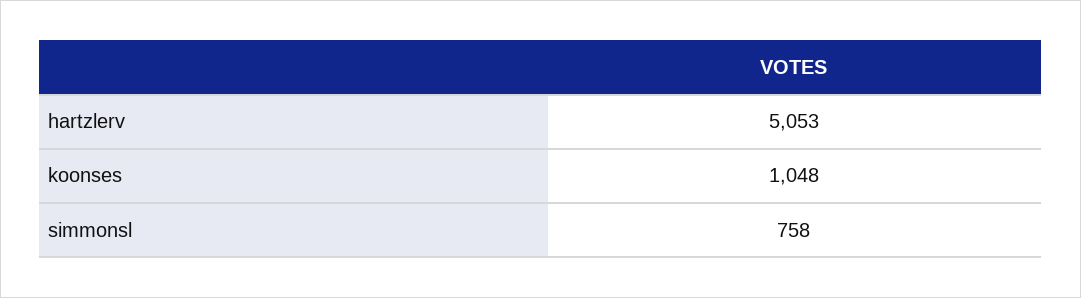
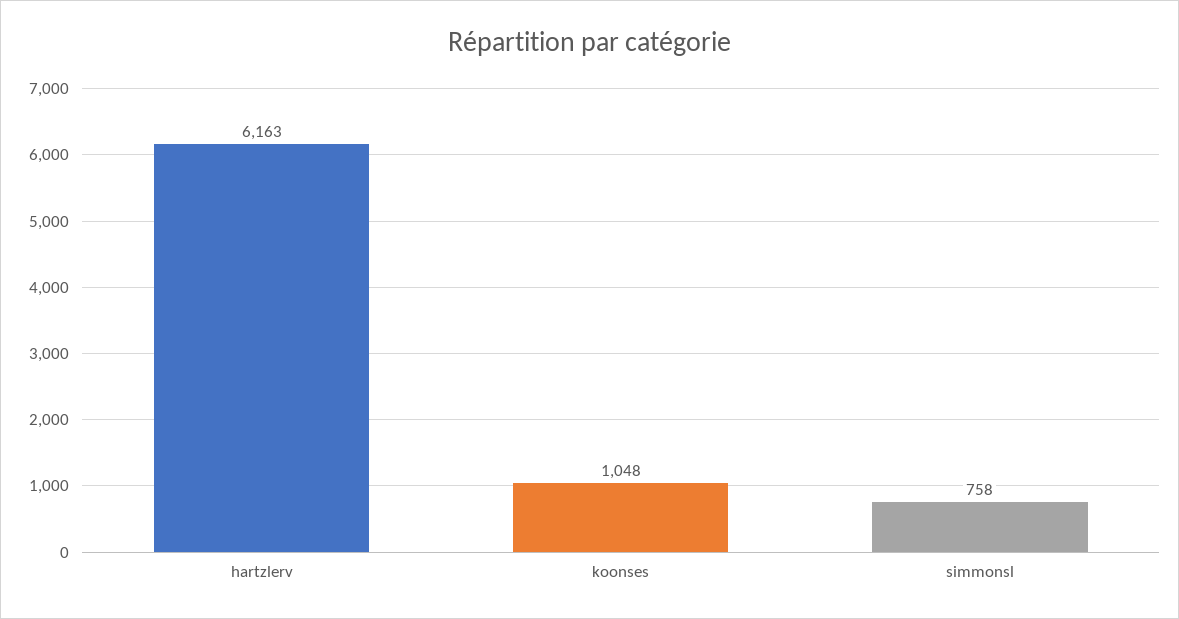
hartzlerv: 5053 -> 6163

